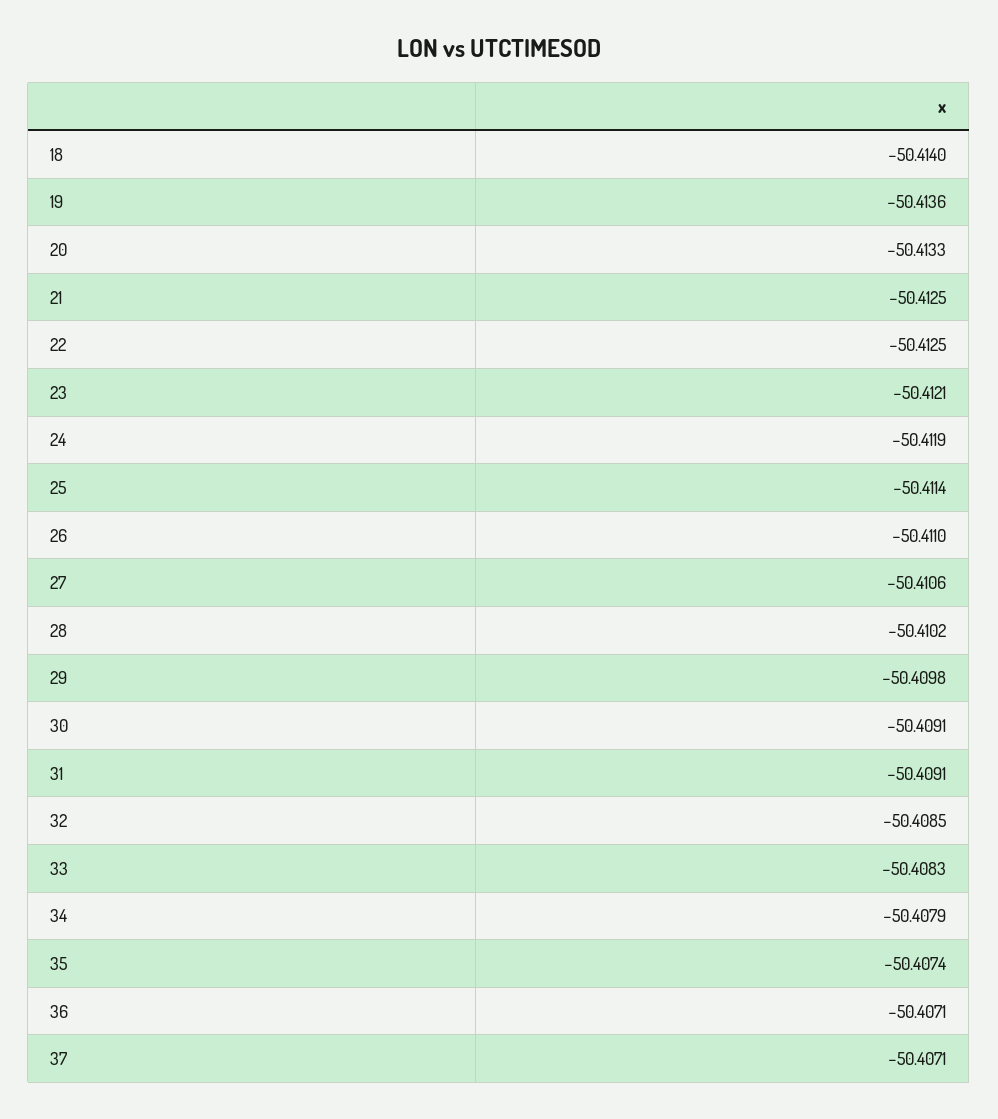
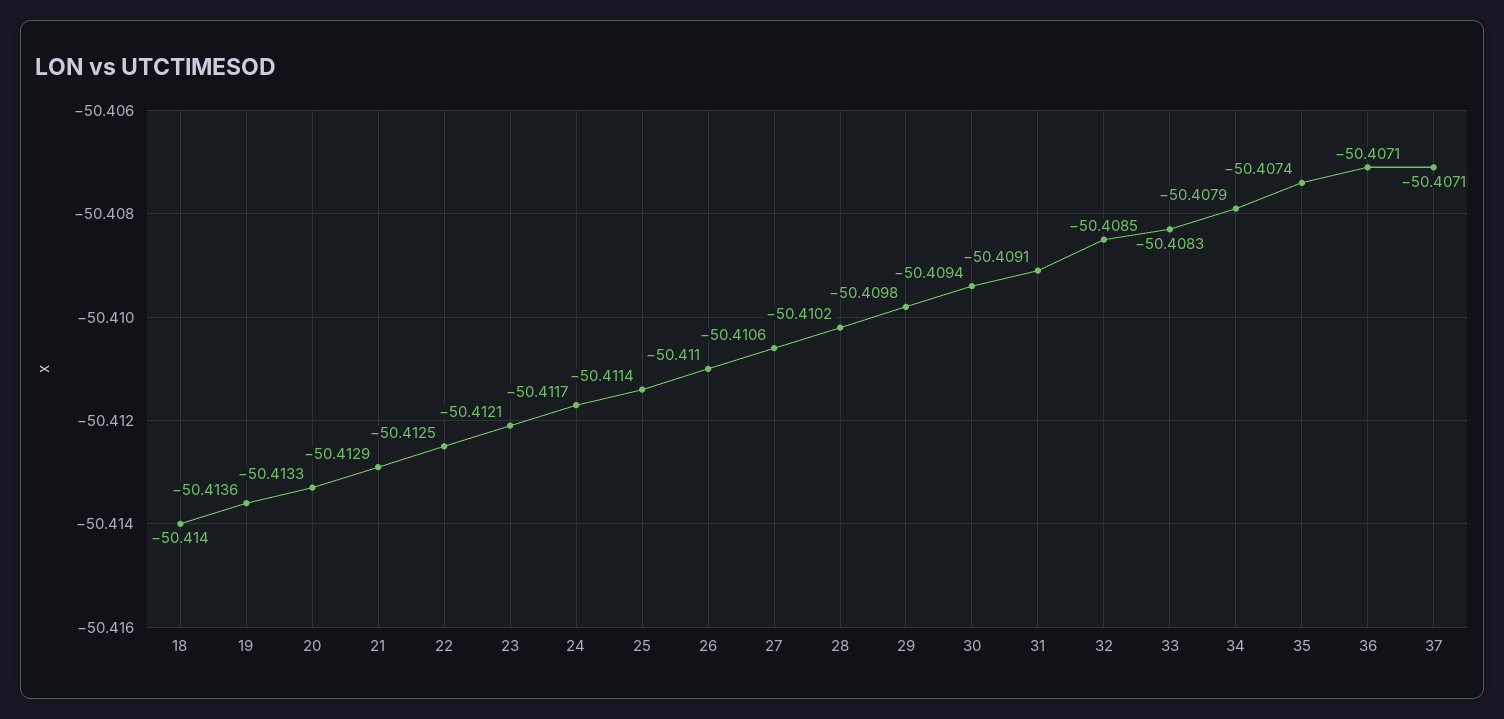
21: -50.4125 -> -50.4129
24: -50.4119 -> -50.4117
30: -50.4091 -> -50.4094

